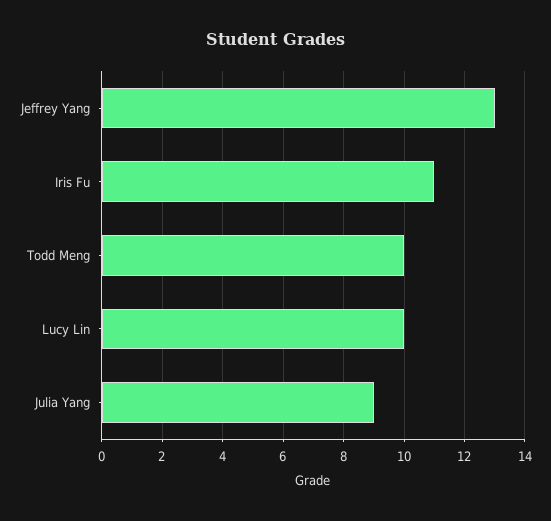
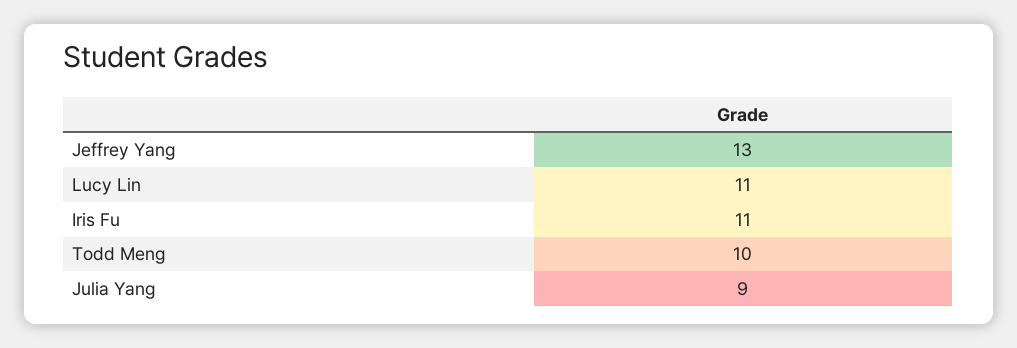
Lucy Lin: 10 -> 11

